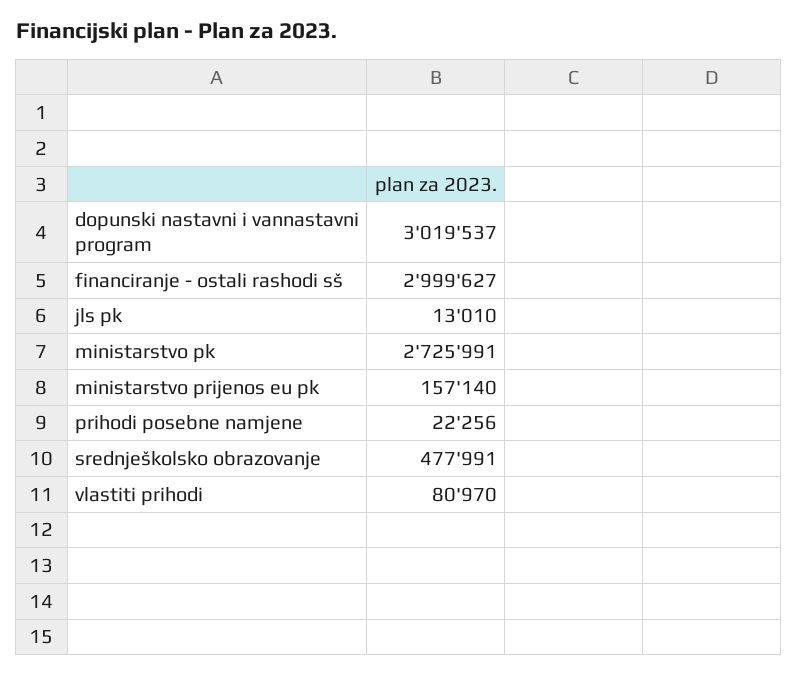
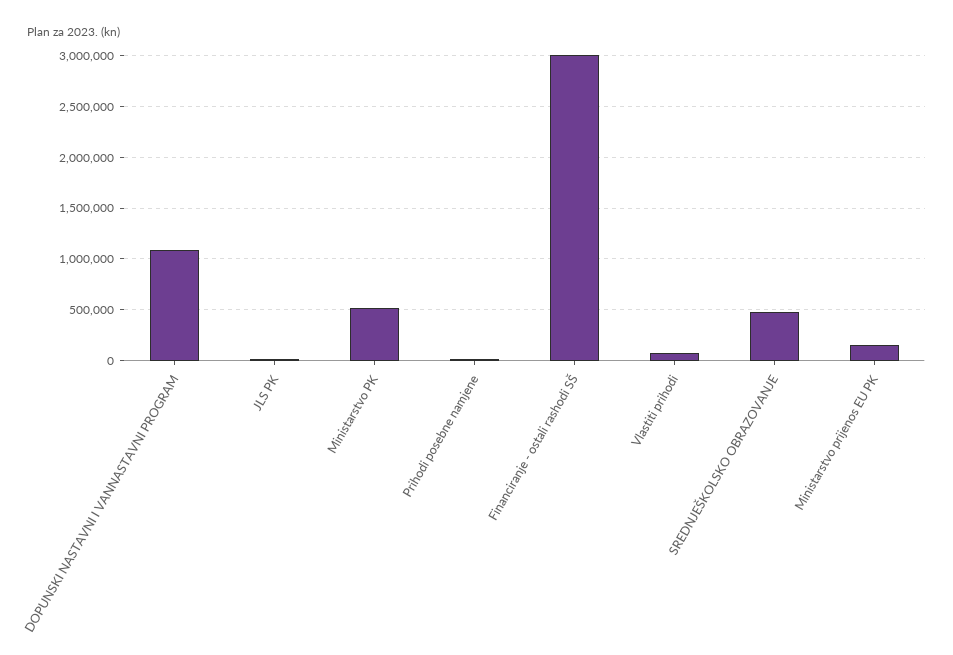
dopunski nastavni i vannastavni program: 3019537 -> 1100000
ministarstvo pk: 2725991 -> 500000

